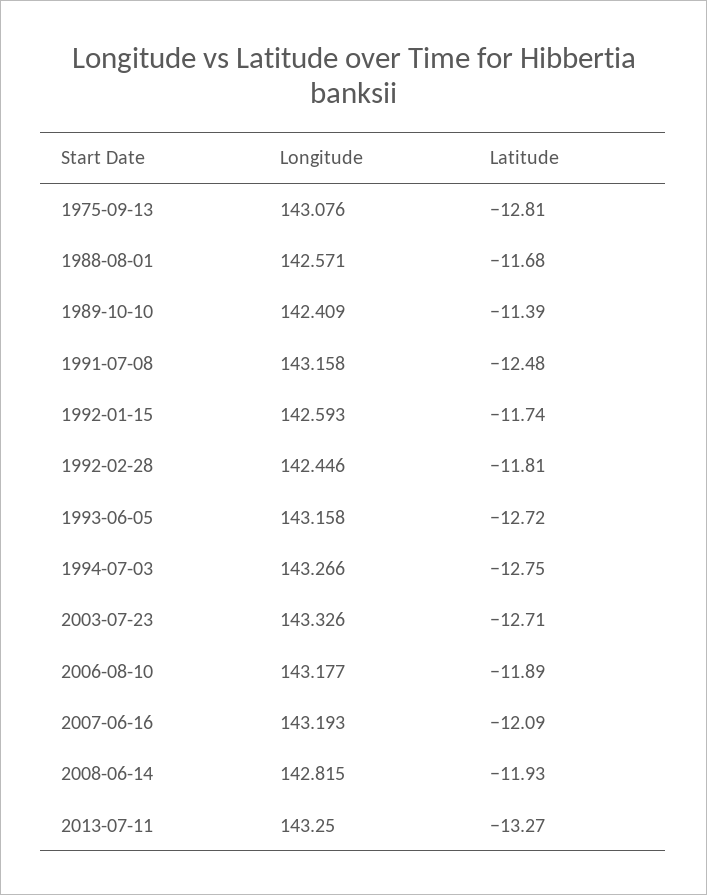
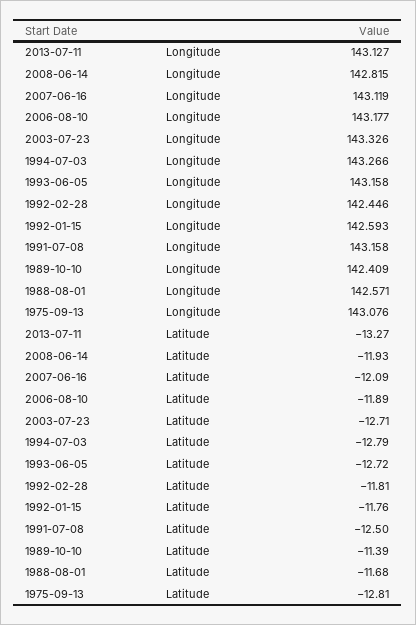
Latitude, 1991-07-08: -12.48 -> -12.5
Latitude, 1992-01-15: -11.74 -> -11.76
Latitude, 1994-07-03: -12.75 -> -12.79
Longitude, 2007-06-16: 143.193 -> 143.119
Longitude, 2013-07-11: 143.25 -> 143.127

